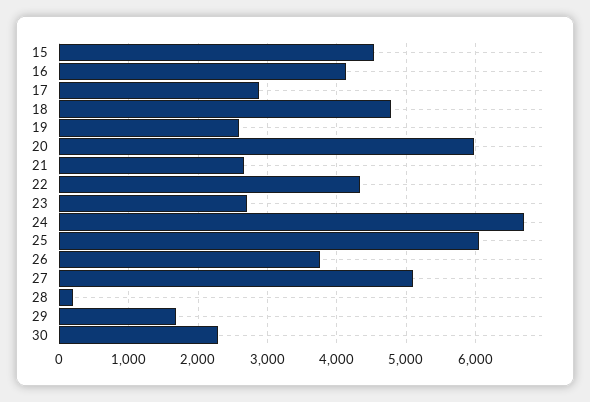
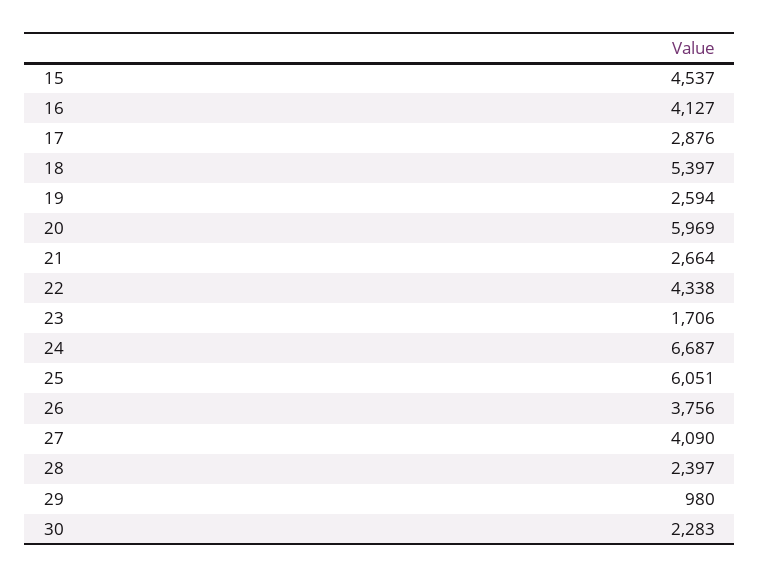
18: 4800 -> 5397
23: 2700 -> 1706
27: 5100 -> 4090
28: 200 -> 2397
29: 1700 -> 980

